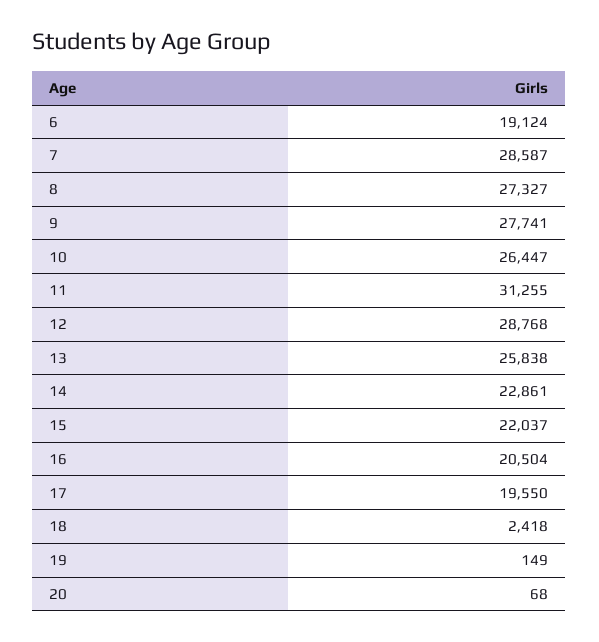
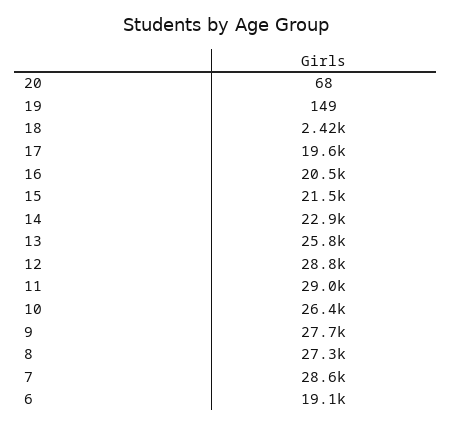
11: 31255 -> 29000
15: 22037 -> 21500

